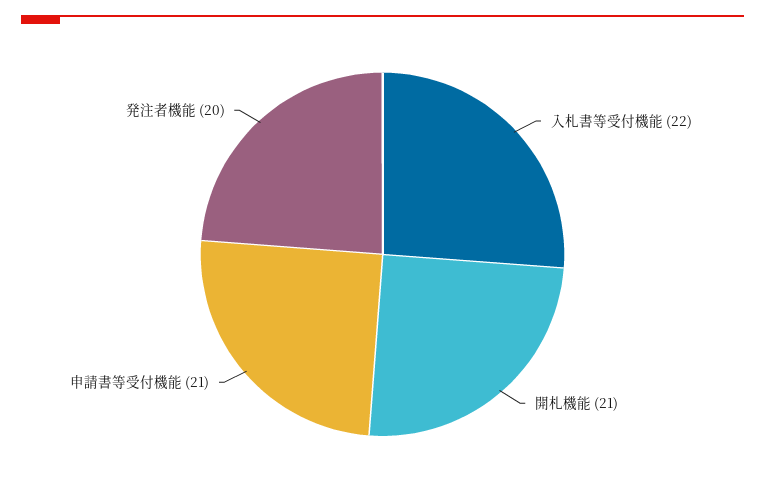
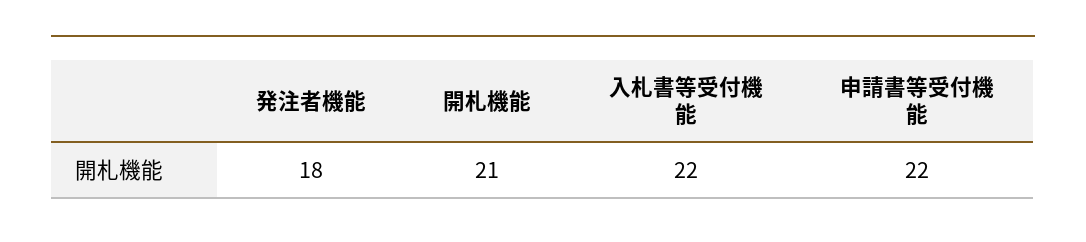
申請書等受付機能: 21 -> 22
発注者機能: 20 -> 18

